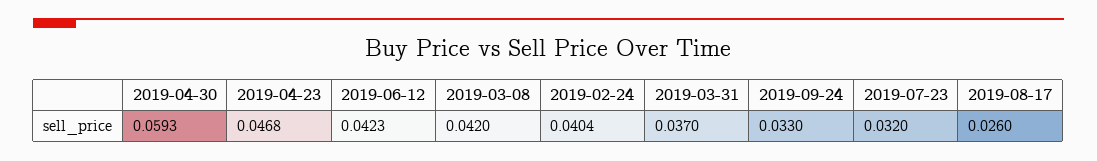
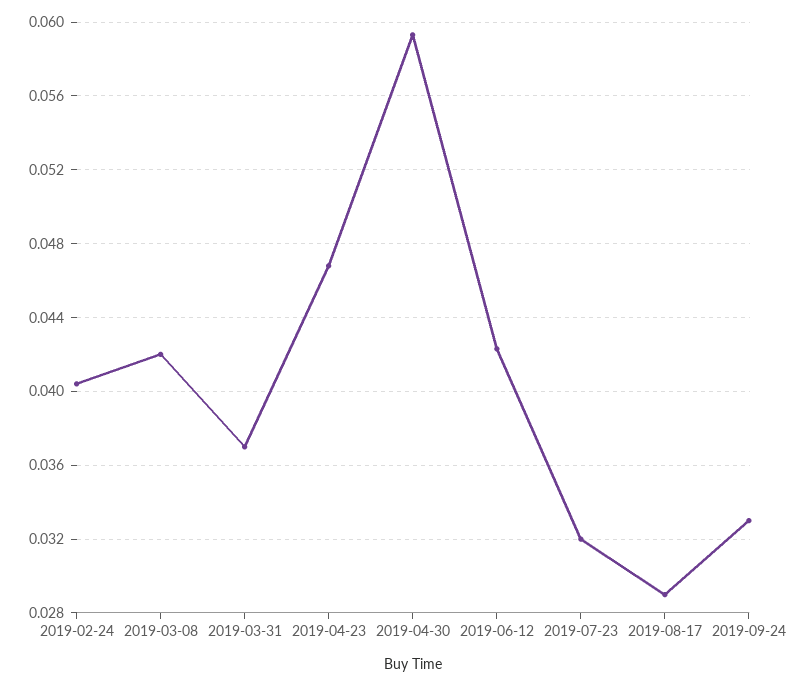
2019-08-17: 0.026 -> 0.029

